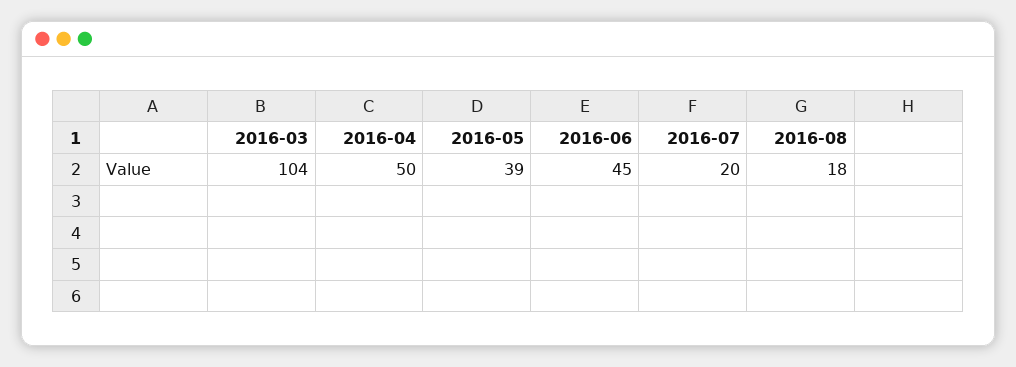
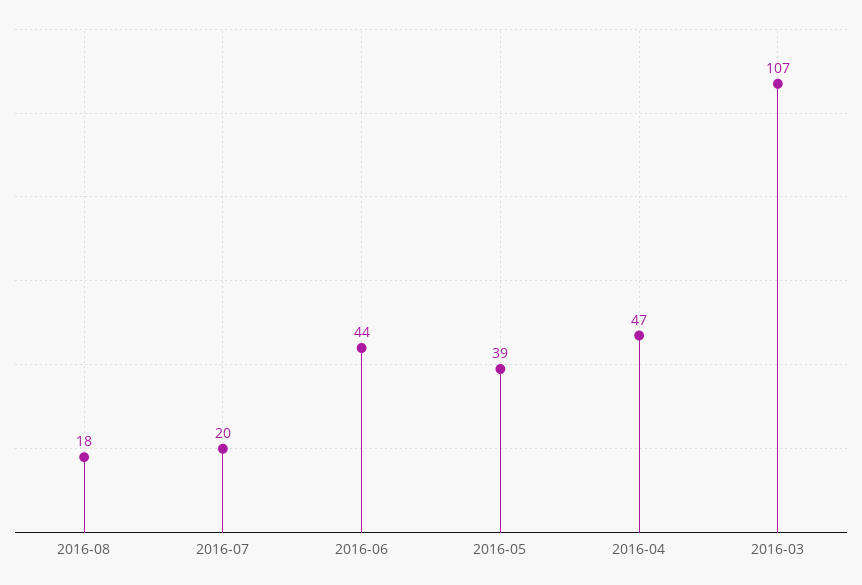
2016-03: 104 -> 107
2016-04: 50 -> 47
2016-06: 45 -> 44

